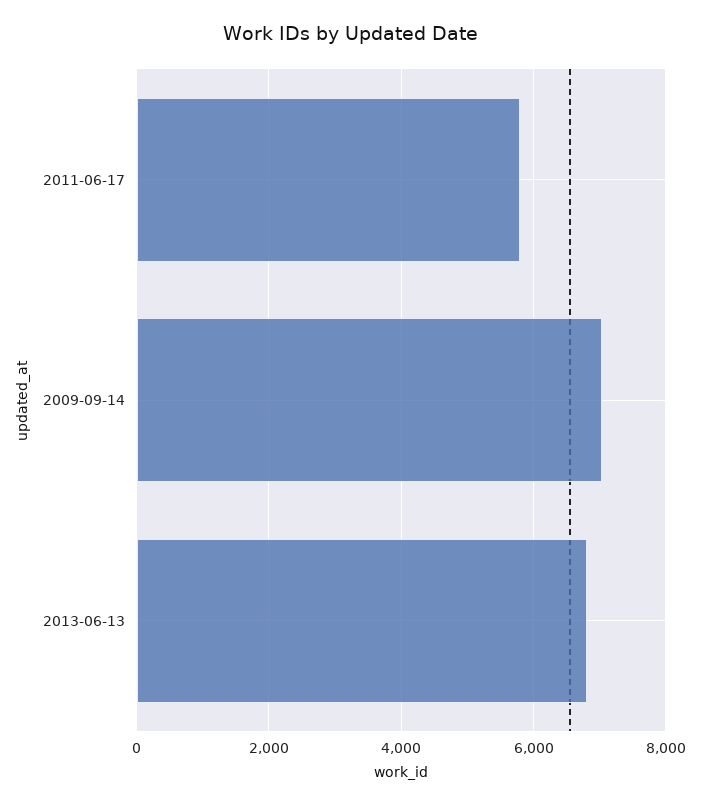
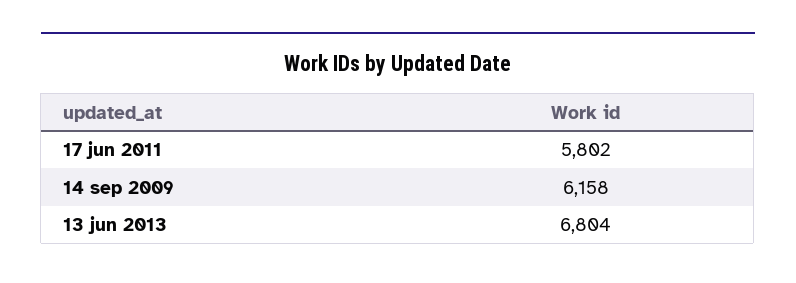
2009-09-14: 7000 -> 6158

